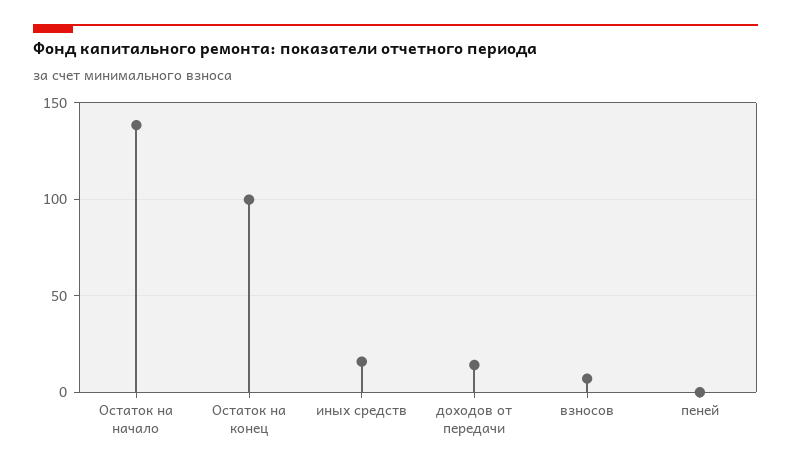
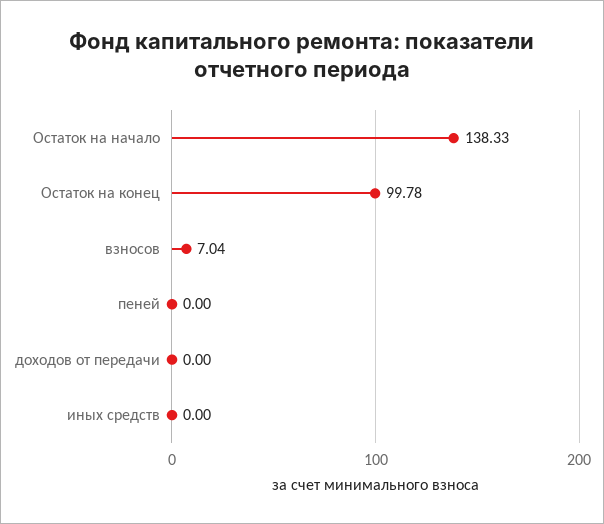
иных средств: 15 -> 0
доходов от передачи: 15 -> 0

